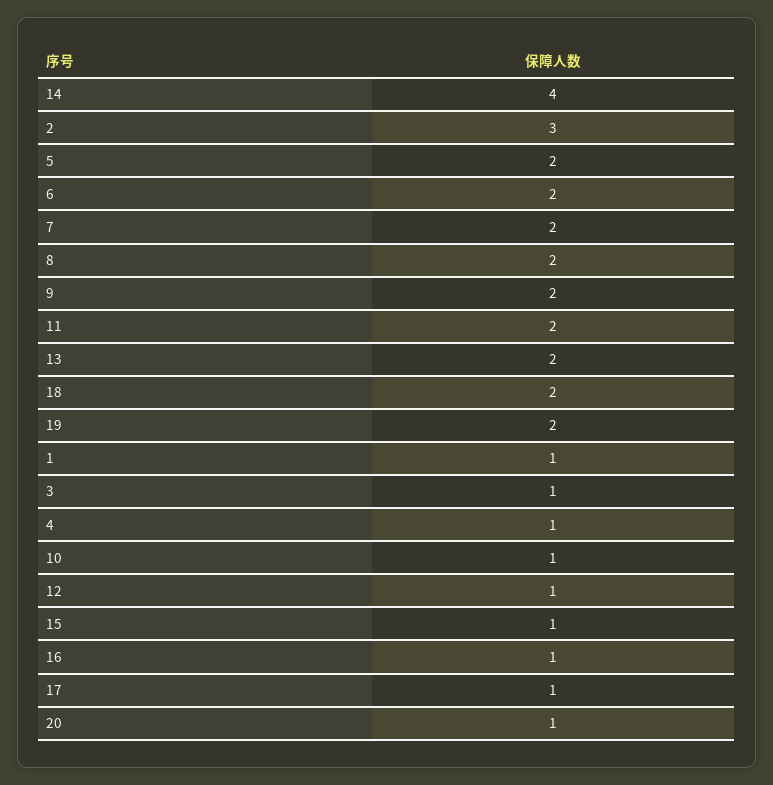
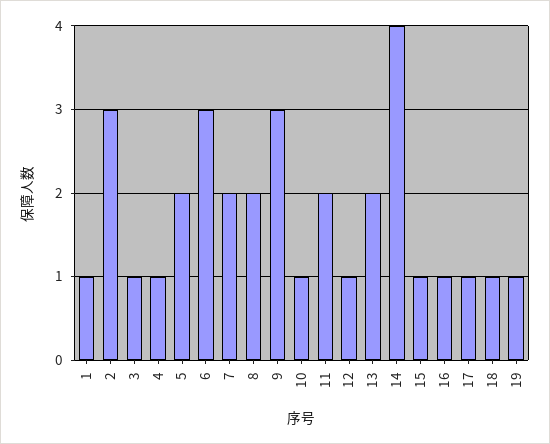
6: 2 -> 3
9: 2 -> 3
18: 2 -> 1
19: 2 -> 1
20: 1 -> none

